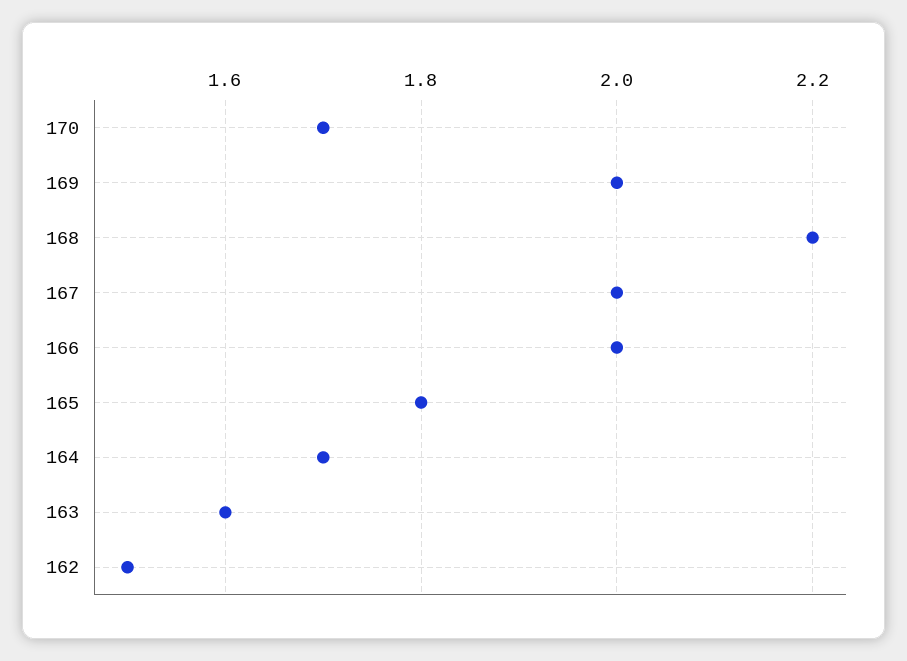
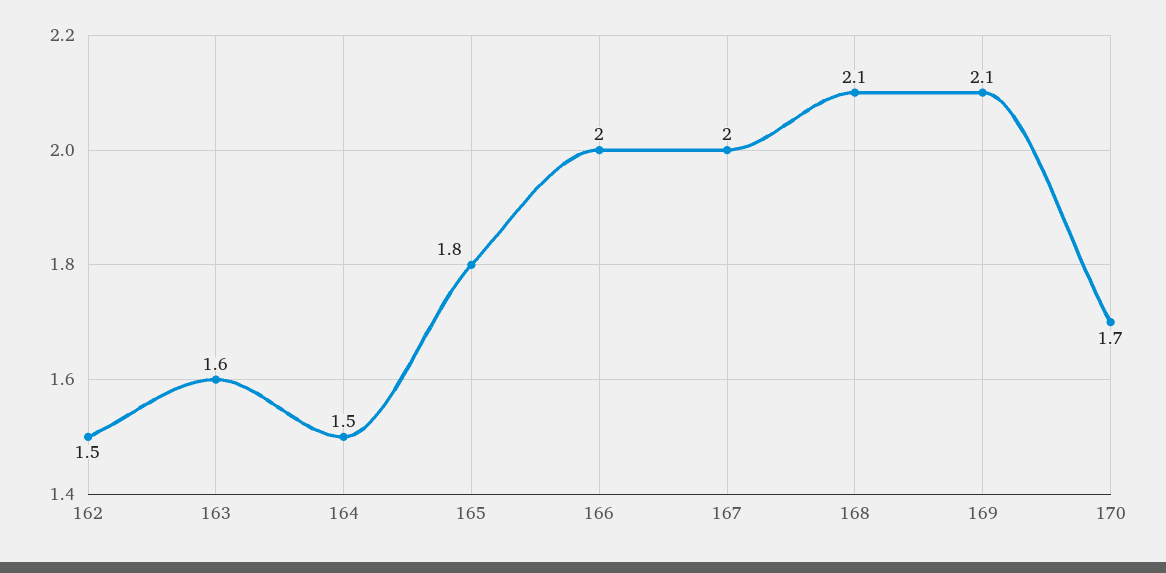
169: 2 -> 2.1
168: 2.2 -> 2.1
164: 1.7 -> 1.5

